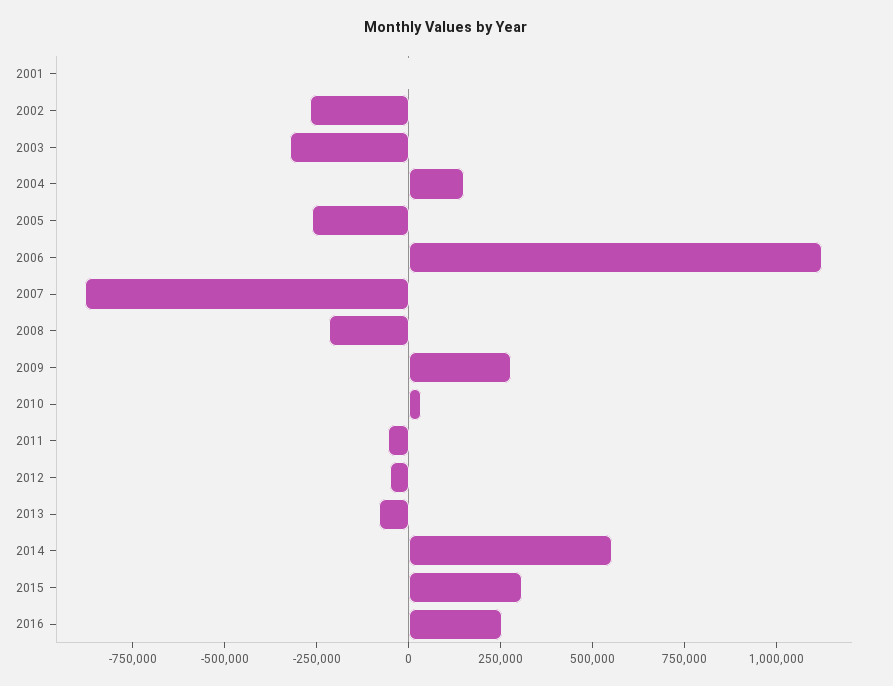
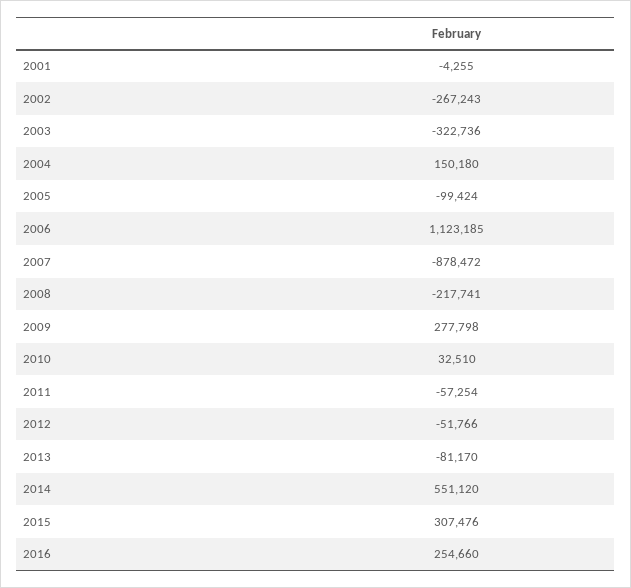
2005: -250000 -> -99424

